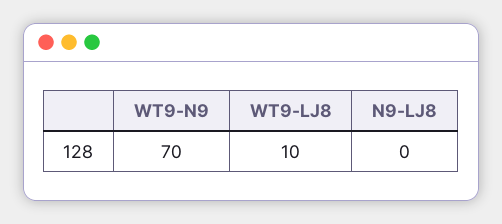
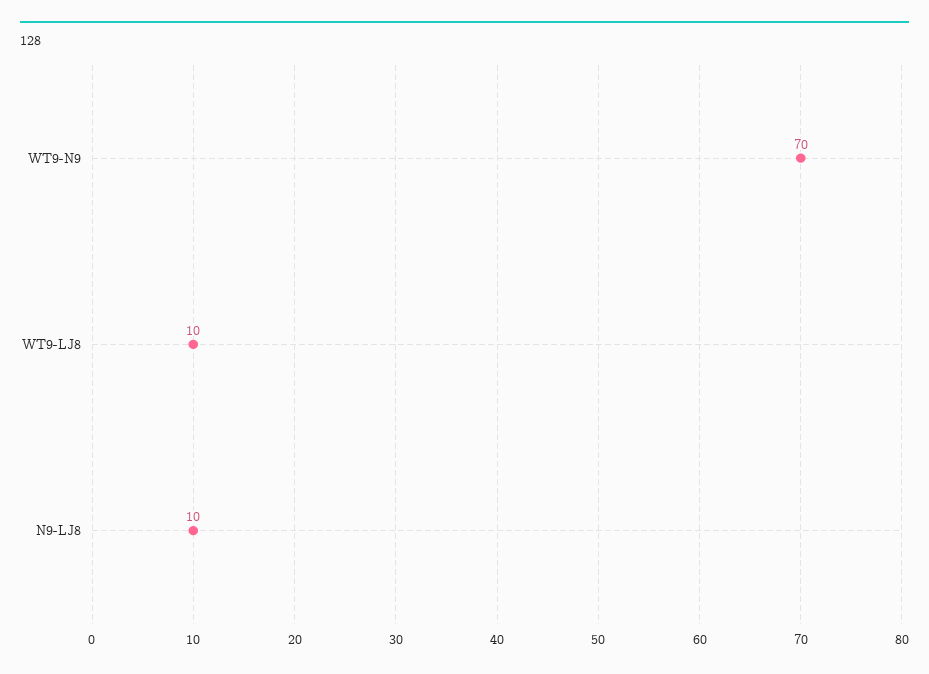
N9-LJ8: 0 -> 10

